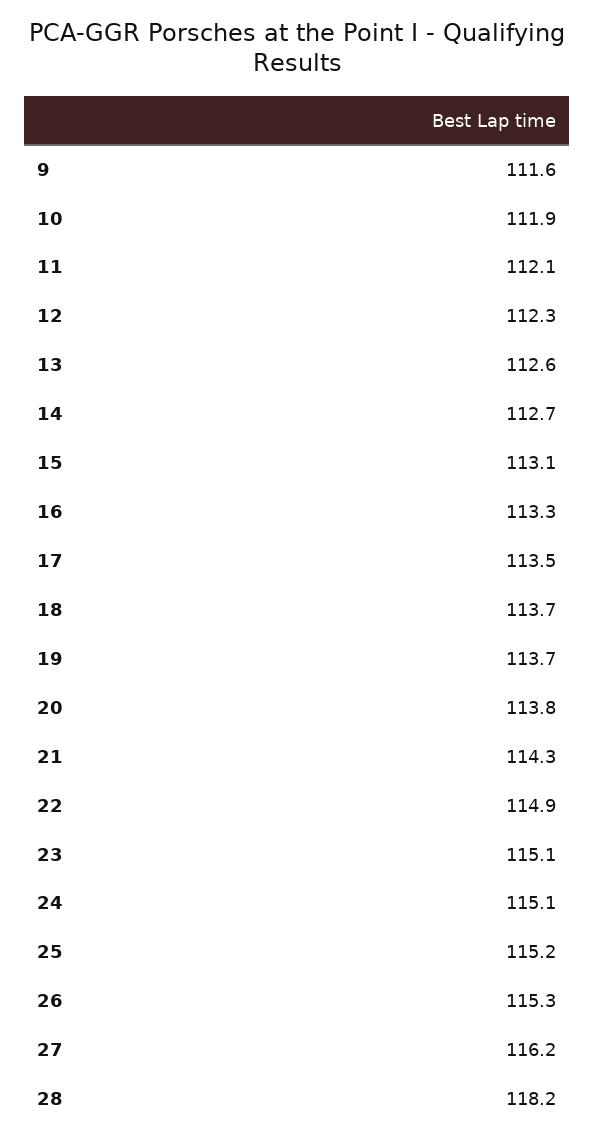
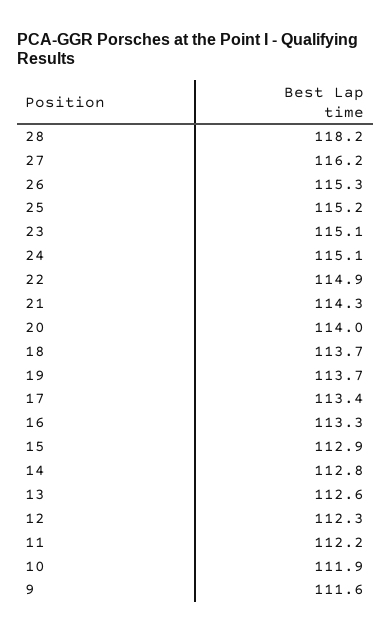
11: 112.1 -> 112.2
14: 112.7 -> 112.8
15: 113.1 -> 112.9
17: 113.5 -> 113.4
20: 113.8 -> 114

